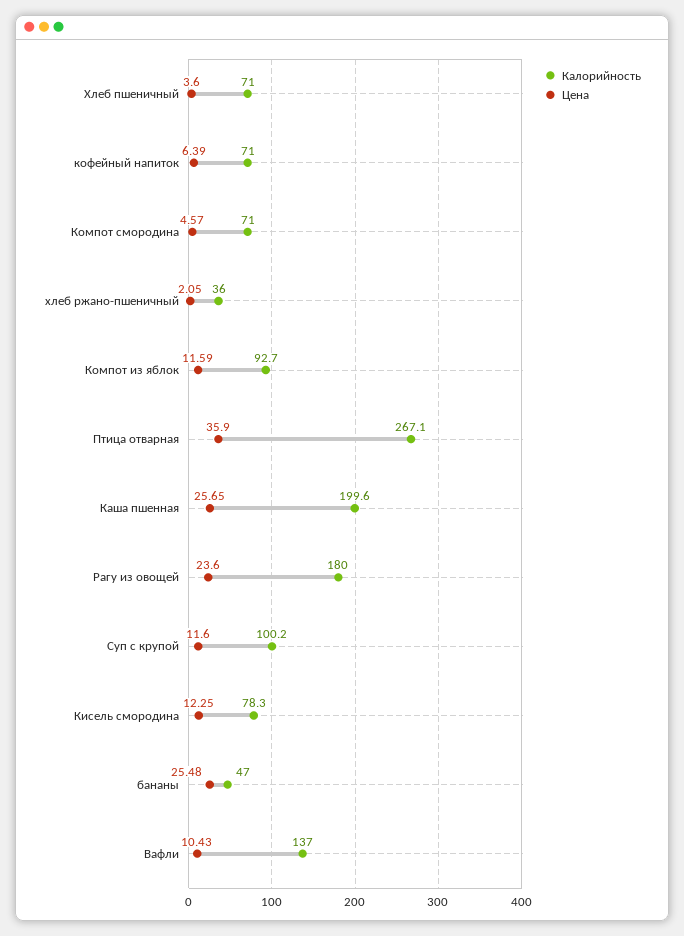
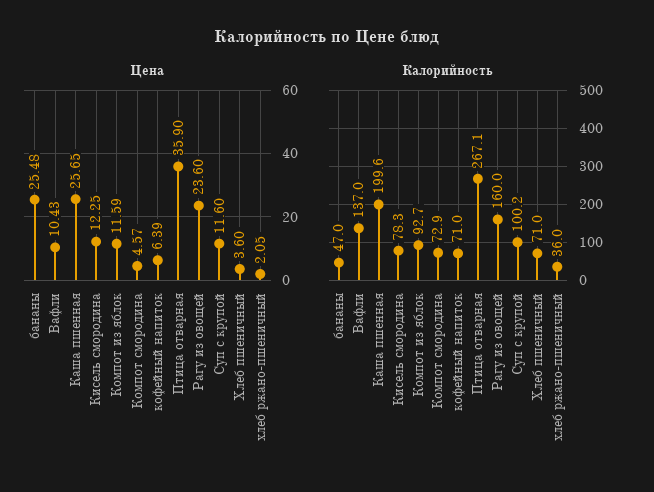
Калорийность, Компот смородина: 71 -> 72.9
Калорийность, Рагу из овощей: 180 -> 160

